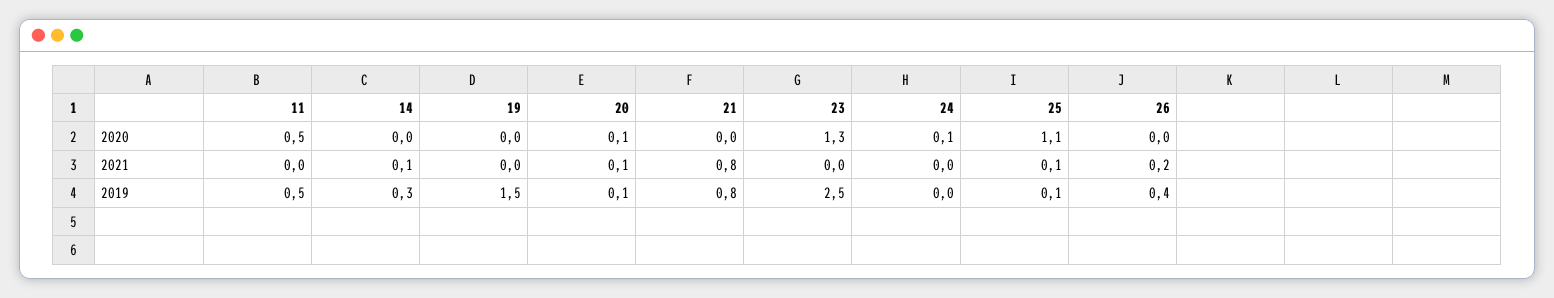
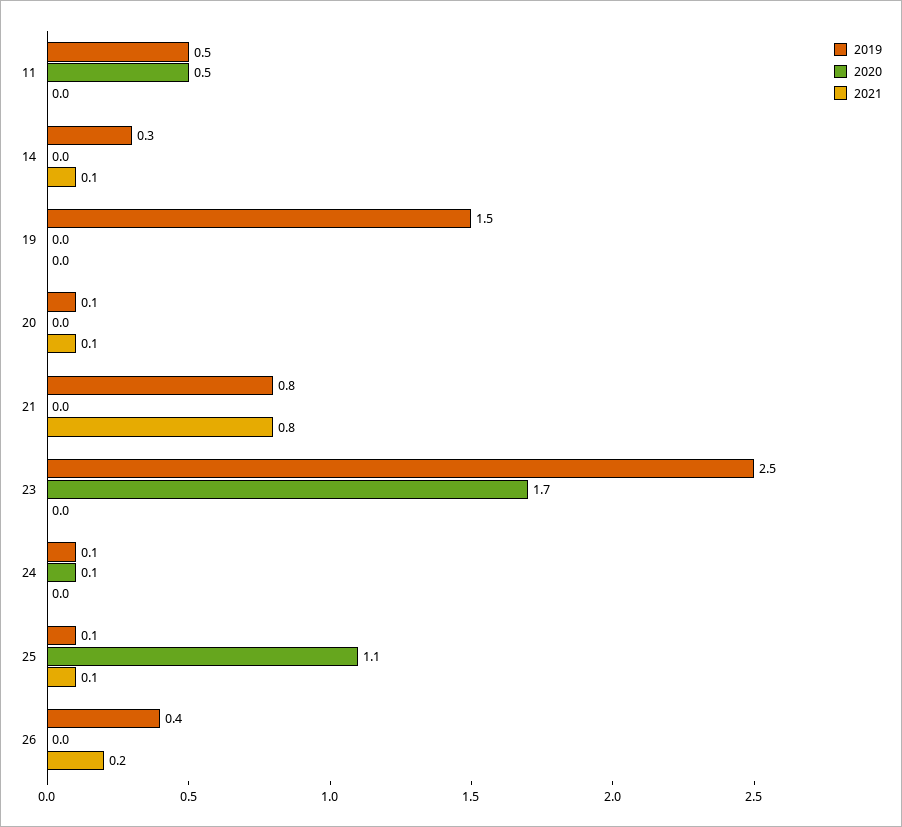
2020, 20: 0.1 -> 0
2020, 23: 1.3 -> 1.7
2019, 24: 0 -> 0.1

